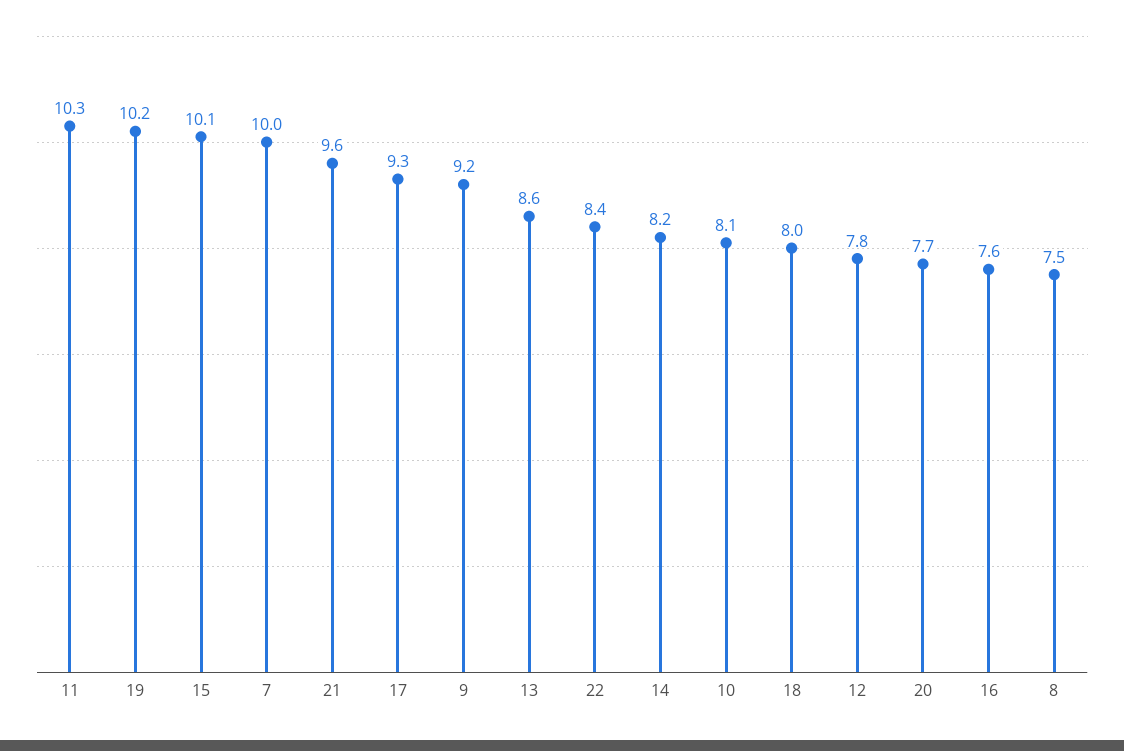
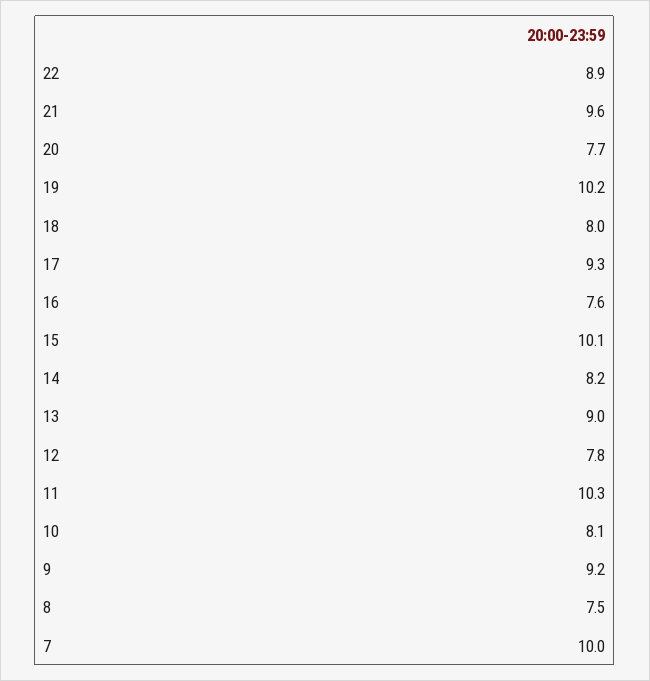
13: 8.6 -> 9
22: 8.4 -> 8.9

